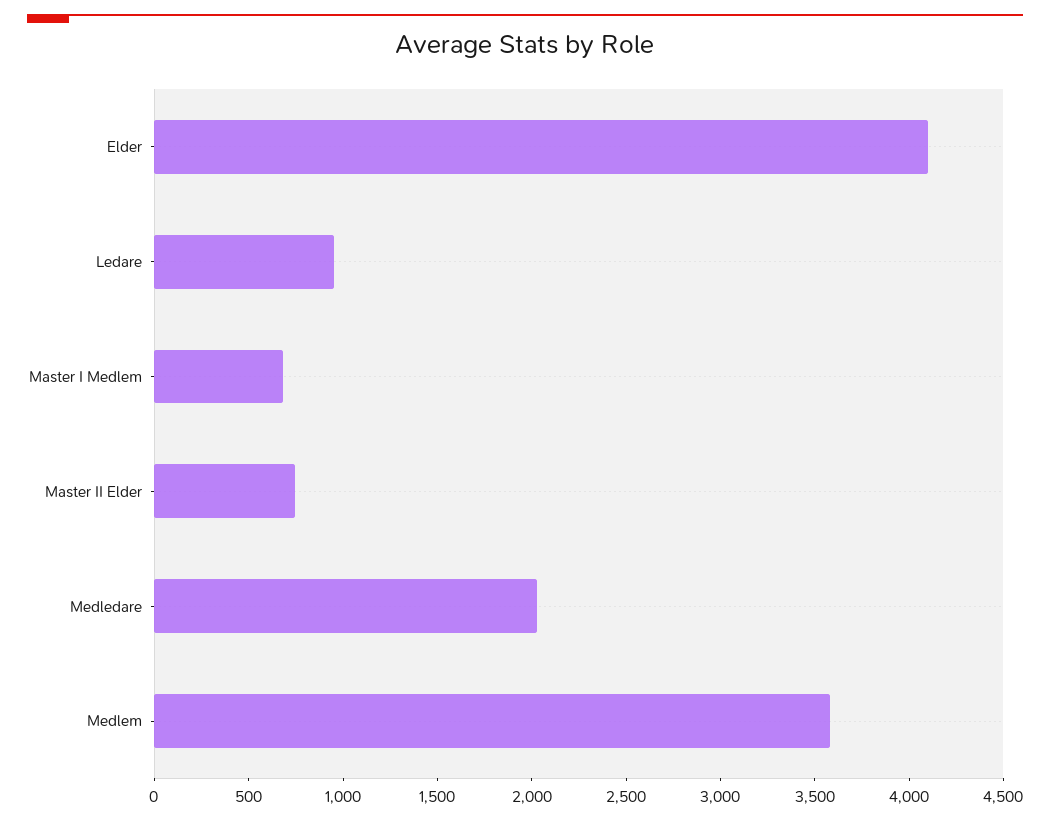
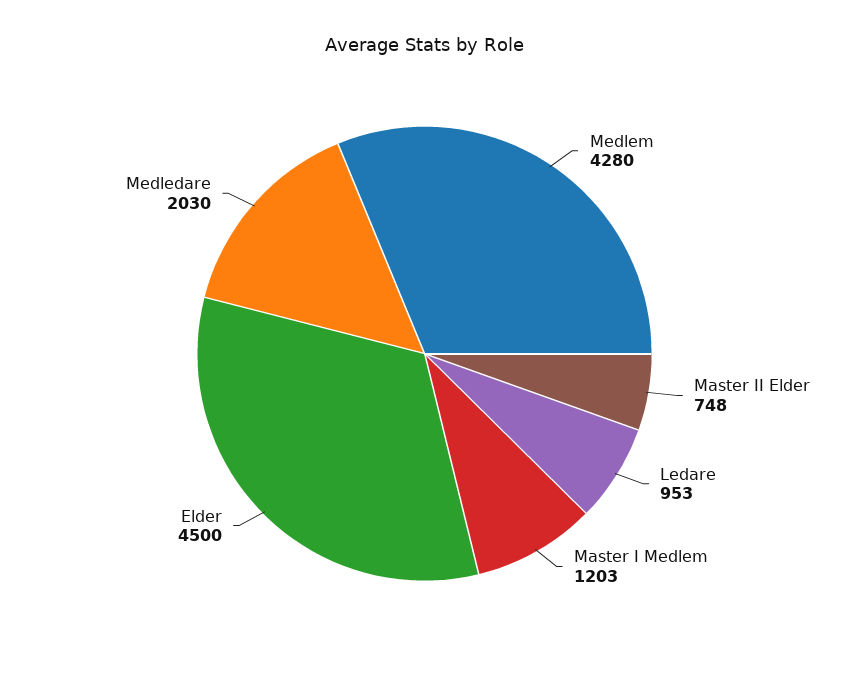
Elder: 4100 -> 4500
Master I Medlem: 700 -> 1203
Medlem: 3600 -> 4280

